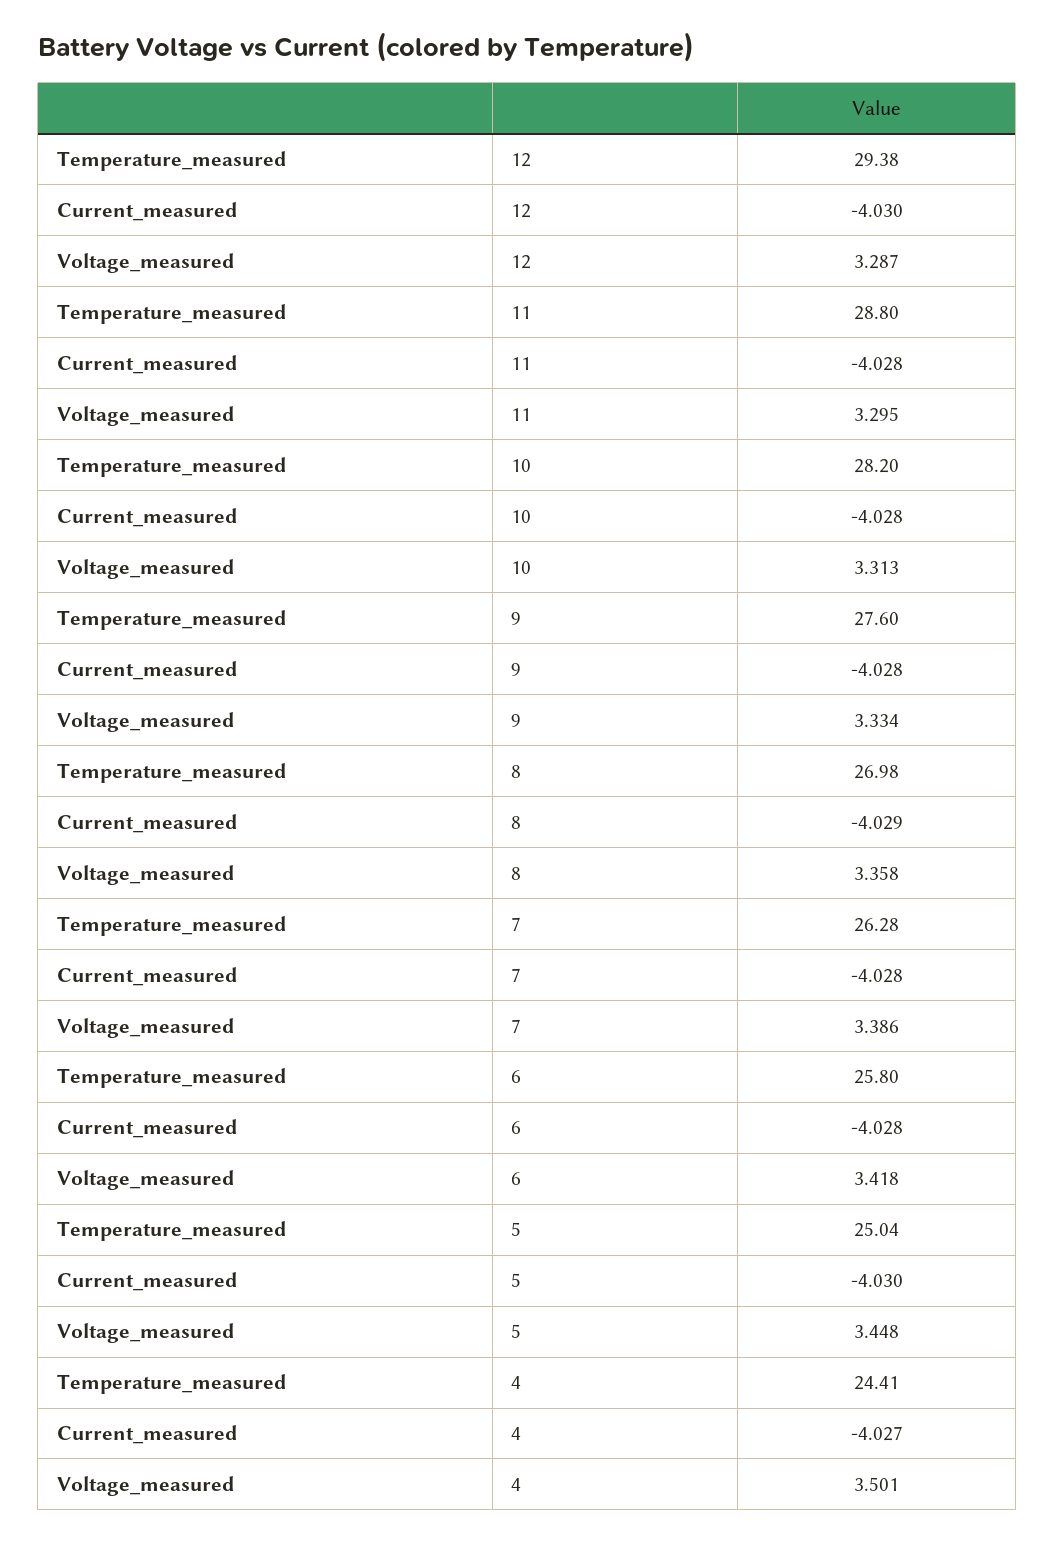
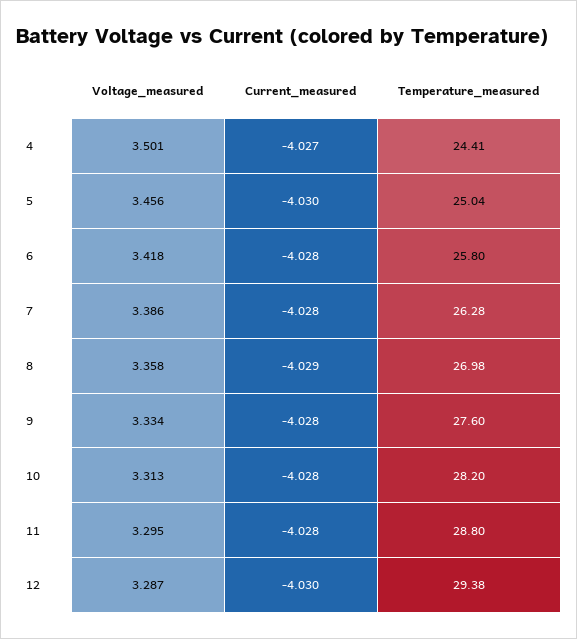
Voltage_measured, 5: 3.448 -> 3.456

